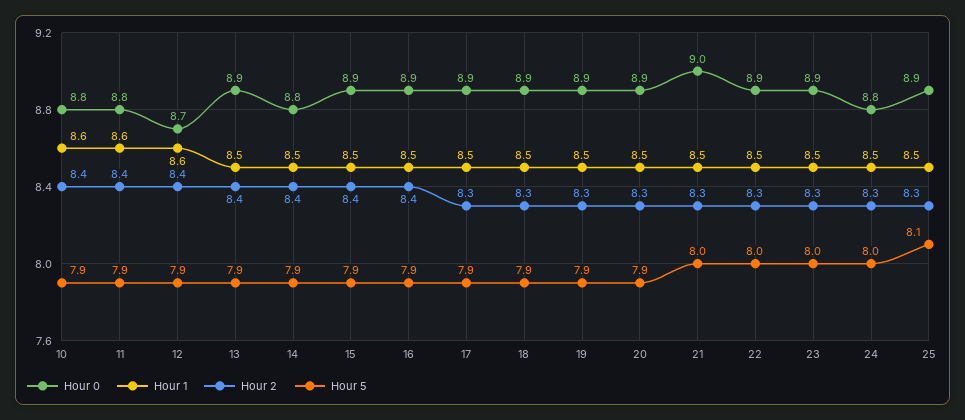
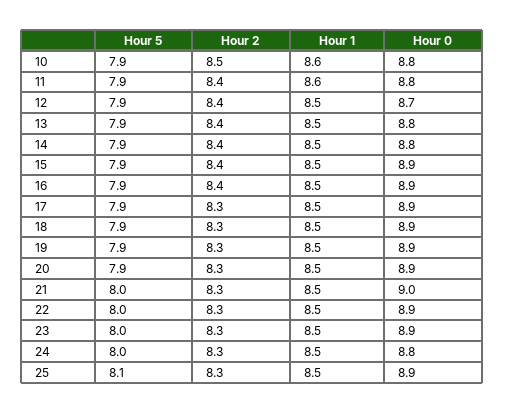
Hour 2, 10: 8.4 -> 8.5
Hour 1, 12: 8.6 -> 8.5
Hour 0, 13: 8.9 -> 8.8

